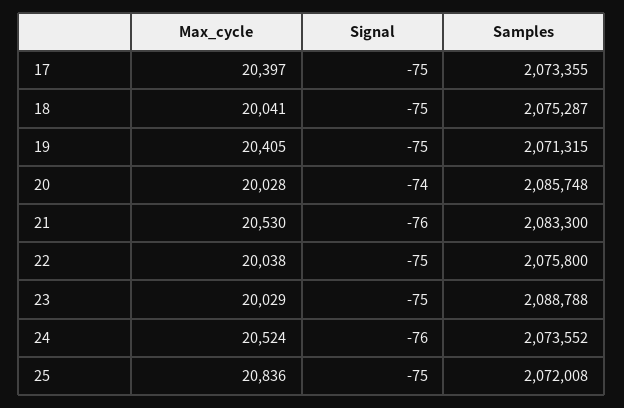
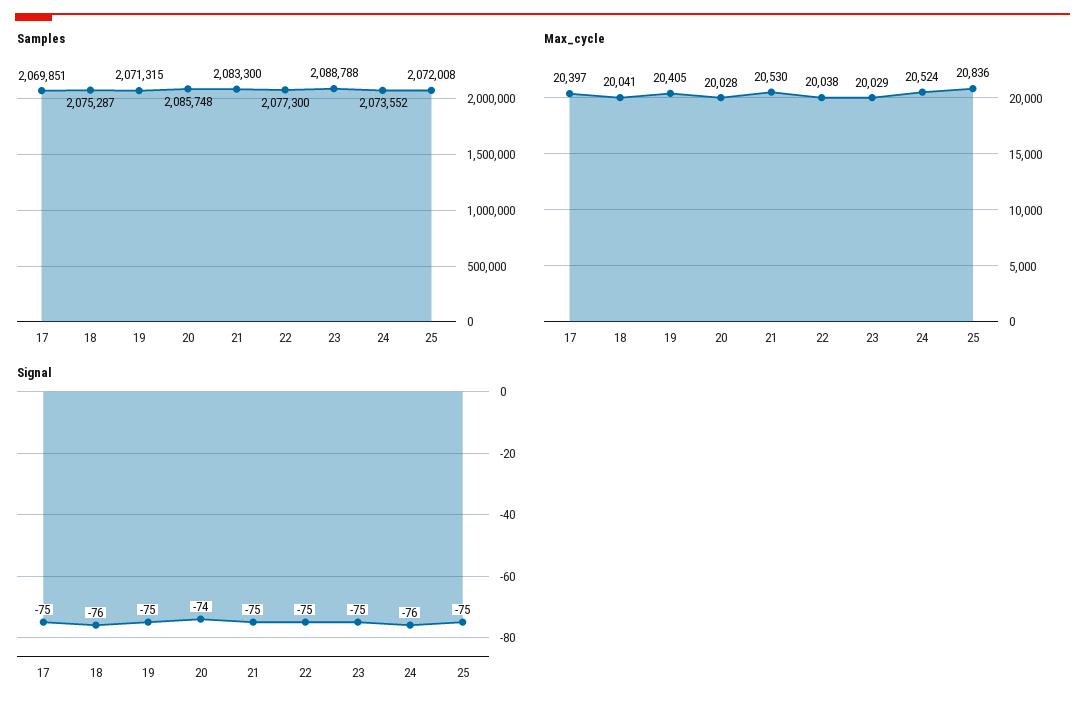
Samples, 17: 2073355 -> 2069851
Signal, 18: -75 -> -76
Signal, 21: -76 -> -75
Samples, 22: 2075800 -> 2077300

